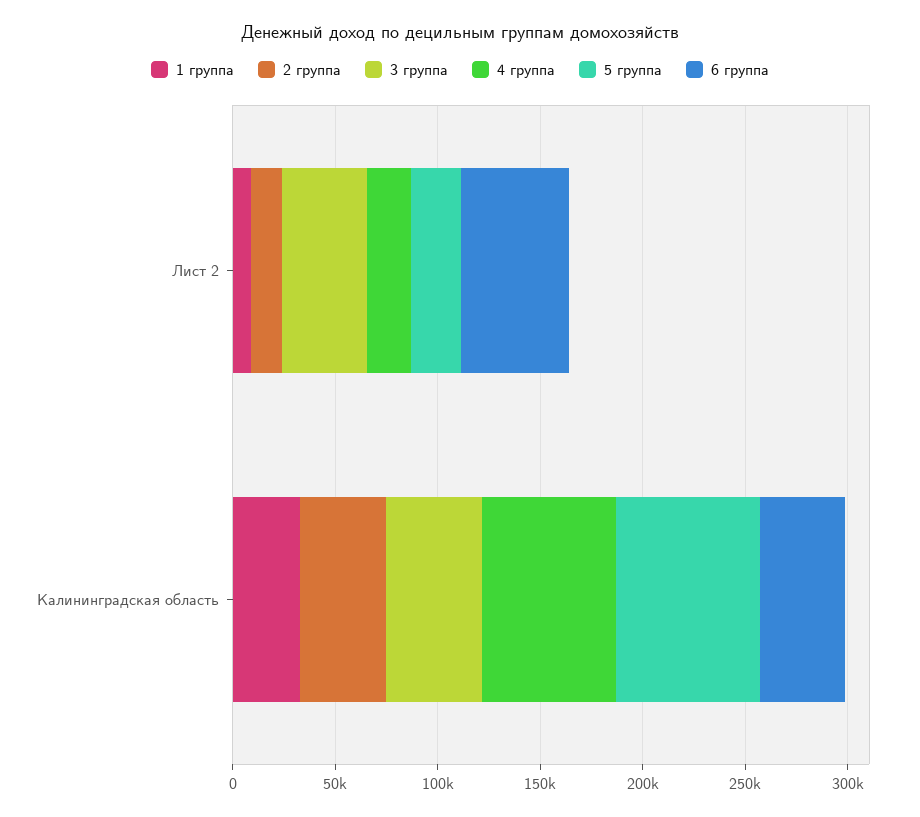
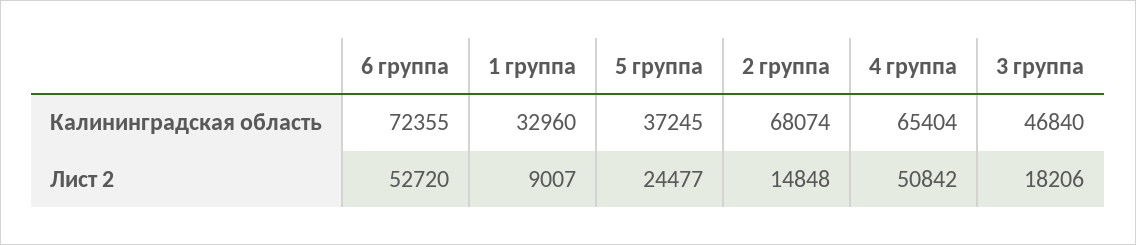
3 группа, Лист 2: 40000 -> 18206
4 группа, Лист 2: 20000 -> 50842
2 группа, Калининградская область: 40000 -> 68074
5 группа, Калининградская область: 70000 -> 37245
6 группа, Калининградская область: 40000 -> 72355

